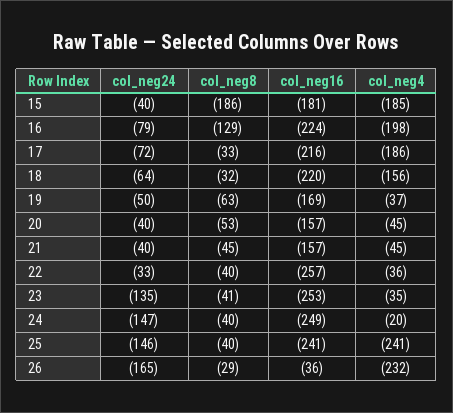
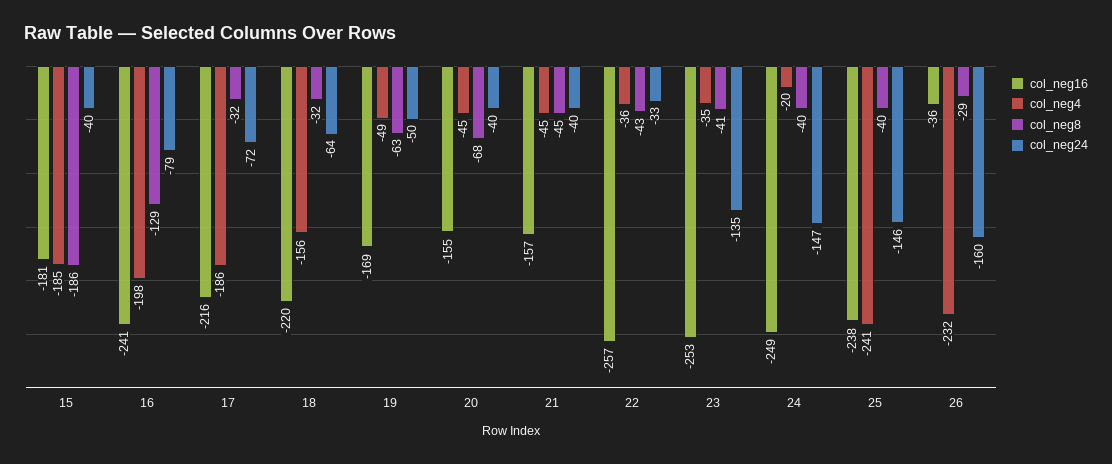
col_neg16, 16: -224 -> -241
col_neg8, 17: -33 -> -32
col_neg4, 19: -37 -> -49
col_neg8, 20: -53 -> -68
col_neg16, 20: -157 -> -155
col_neg8, 22: -40 -> -43
col_neg16, 25: -241 -> -238
col_neg24, 26: -165 -> -160

